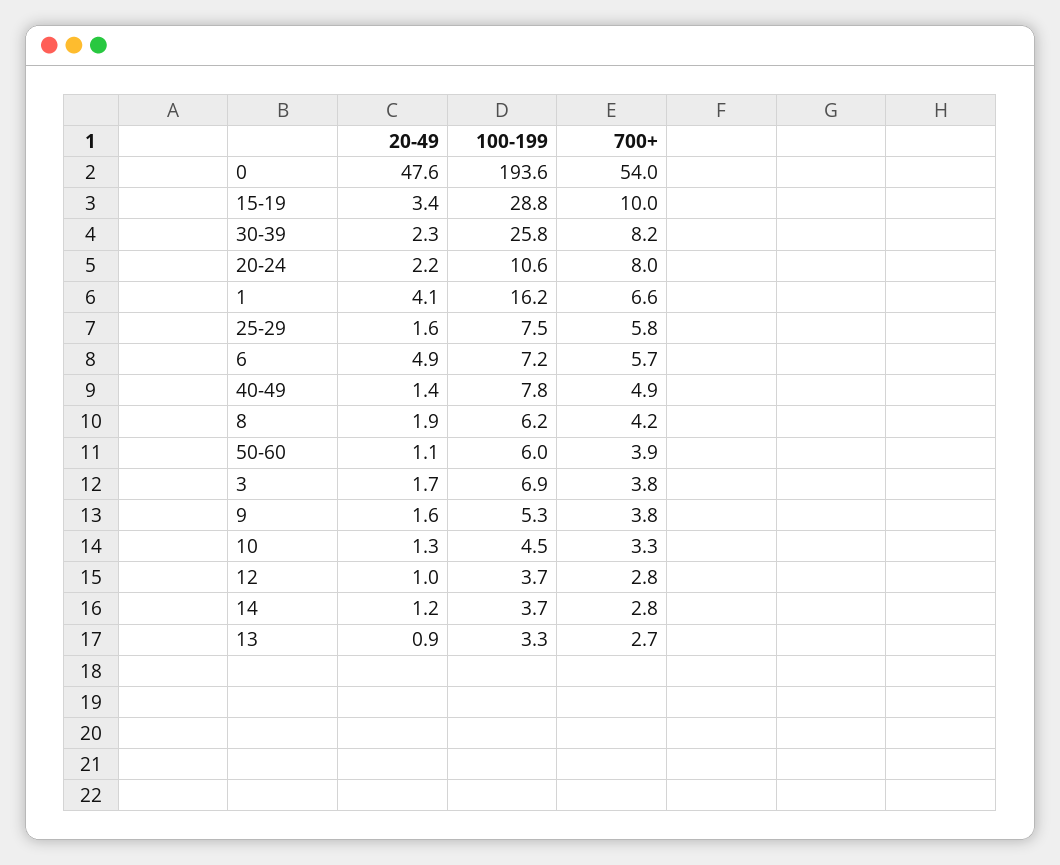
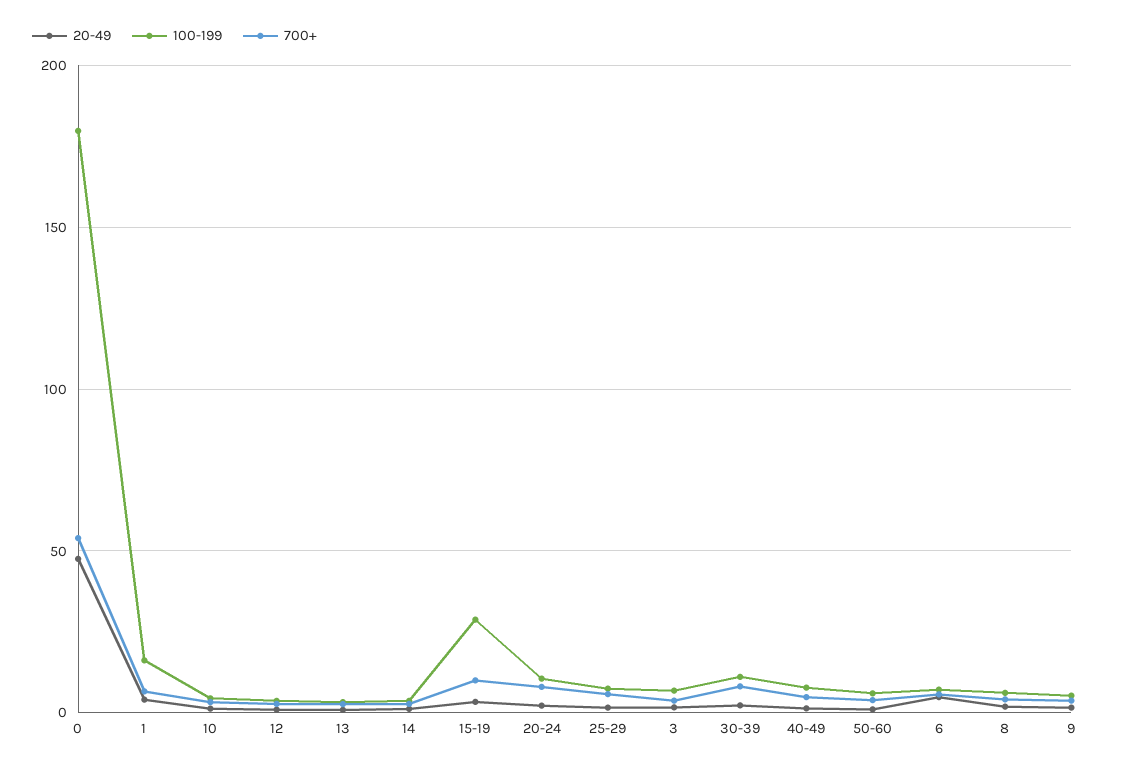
100-199, 0: 193.6 -> 180
100-199, 30-39: 25.8 -> 10

